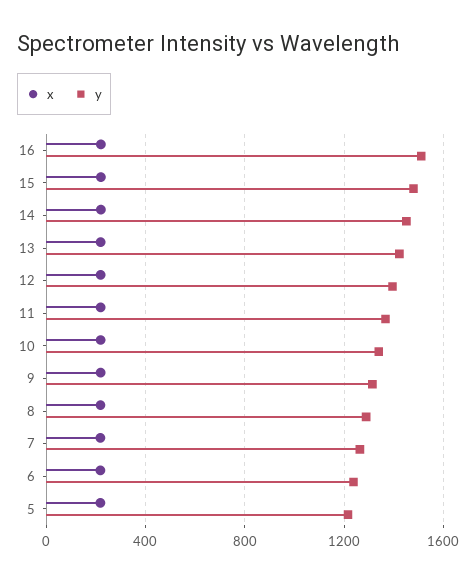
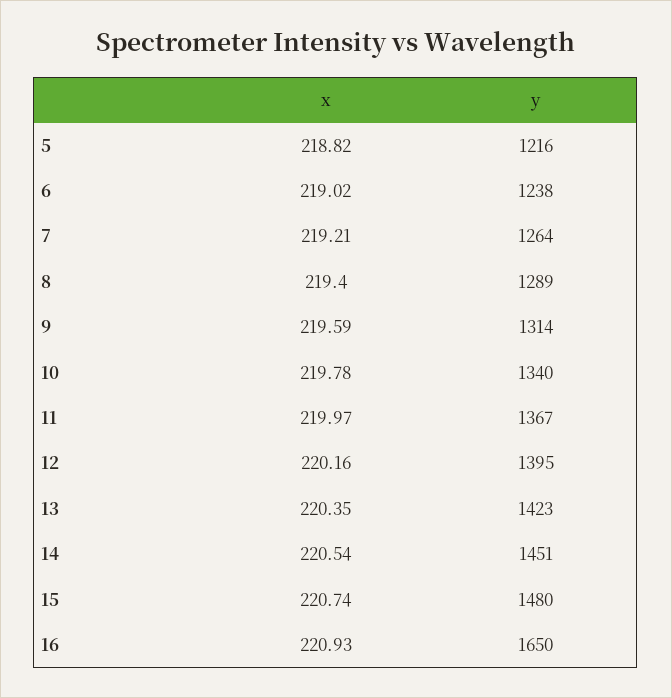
y, 16: 1500 -> 1650

